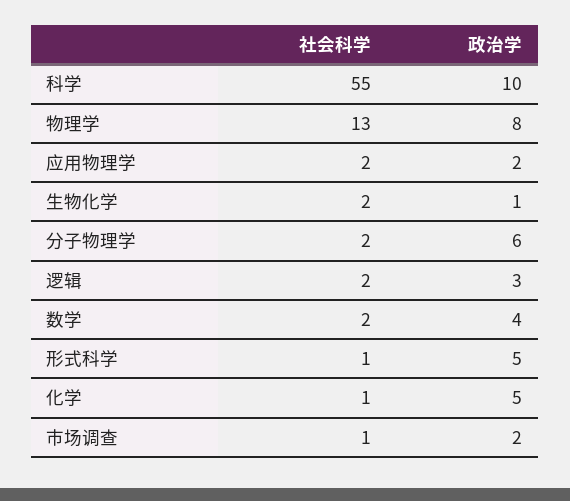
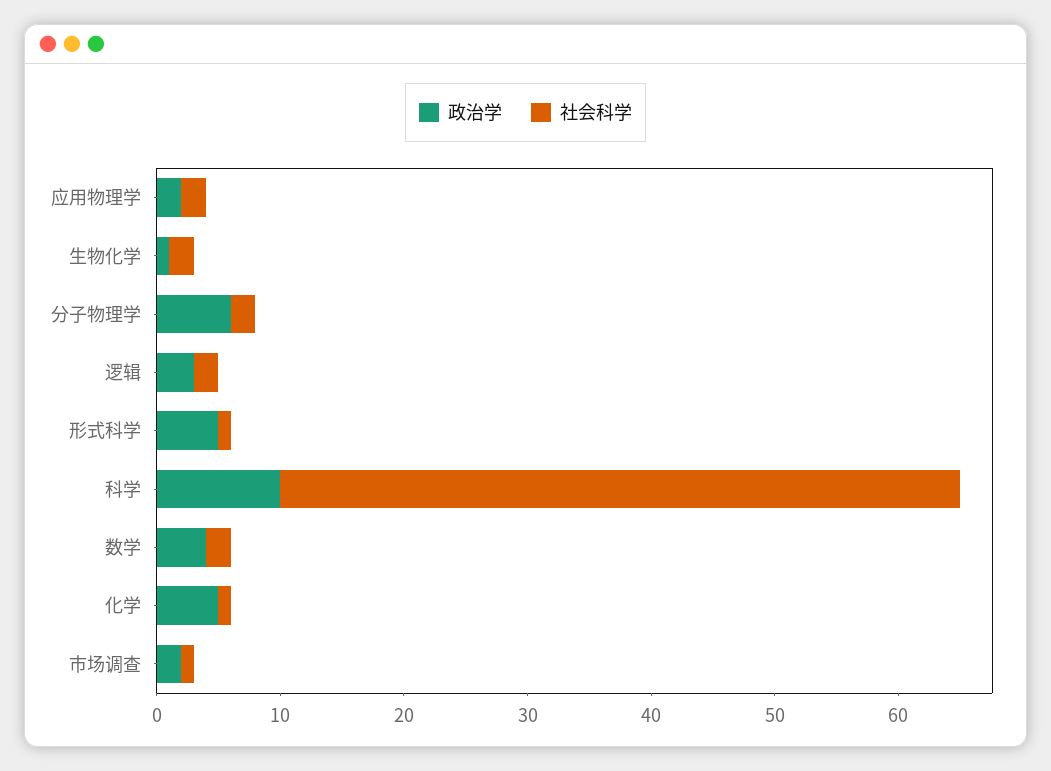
社会科学, 物理学: 13 -> none
政治学, 物理学: 8 -> none

